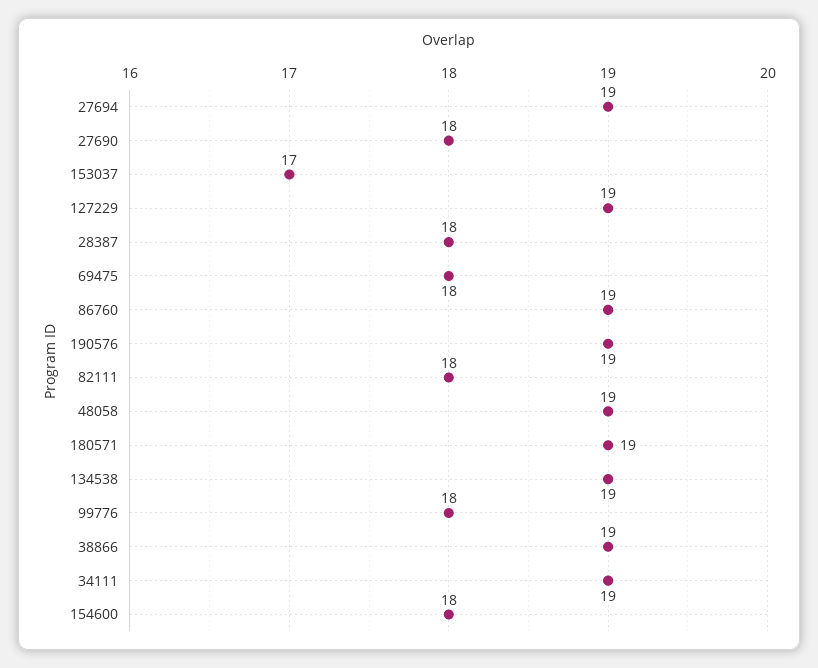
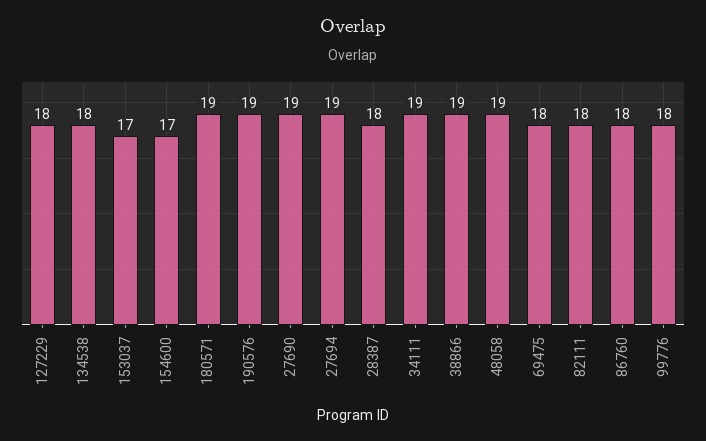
27690: 18 -> 19
127229: 19 -> 18
86760: 19 -> 18
134538: 19 -> 18
154600: 18 -> 17

